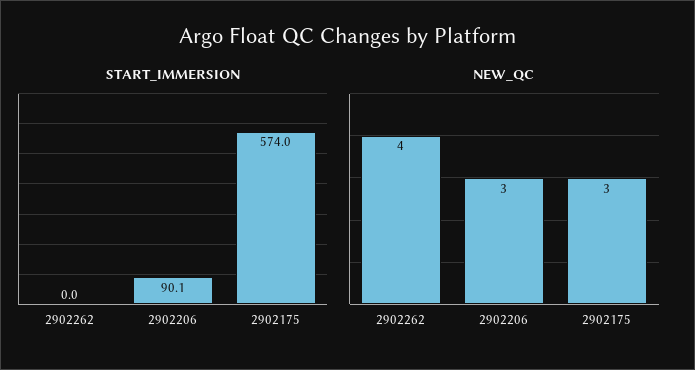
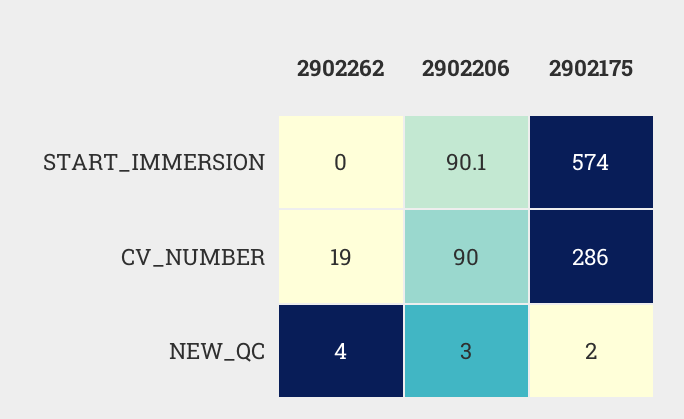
NEW_QC, 2902175: 3 -> 2
CV_NUMBER, 2902262: none -> 19
CV_NUMBER, 2902206: none -> 90
CV_NUMBER, 2902175: none -> 286

